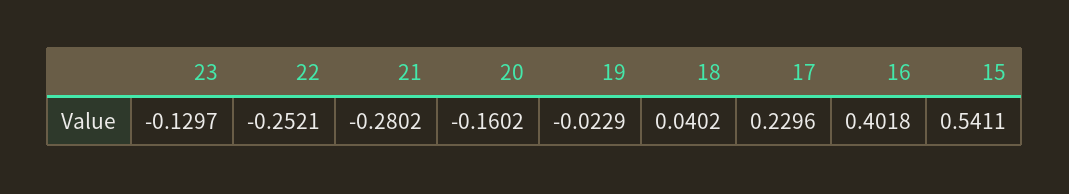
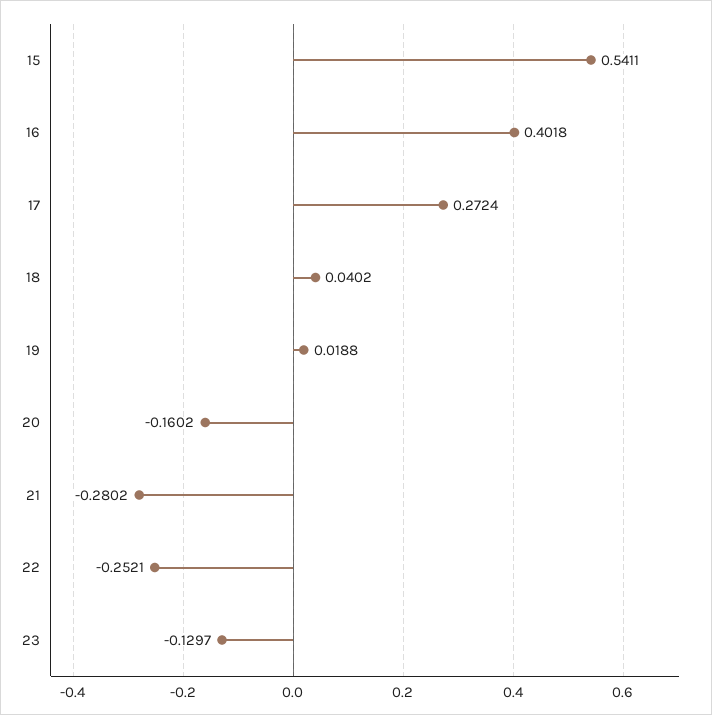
19: -0.0229 -> 0.0188
17: 0.2296 -> 0.2724

